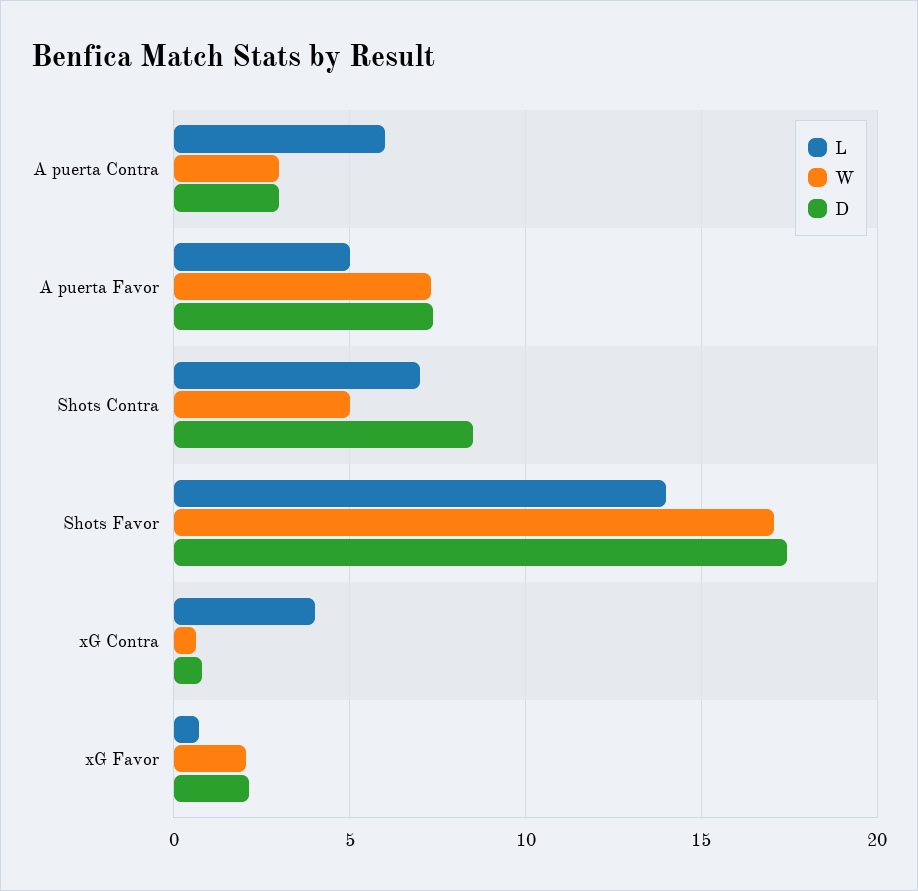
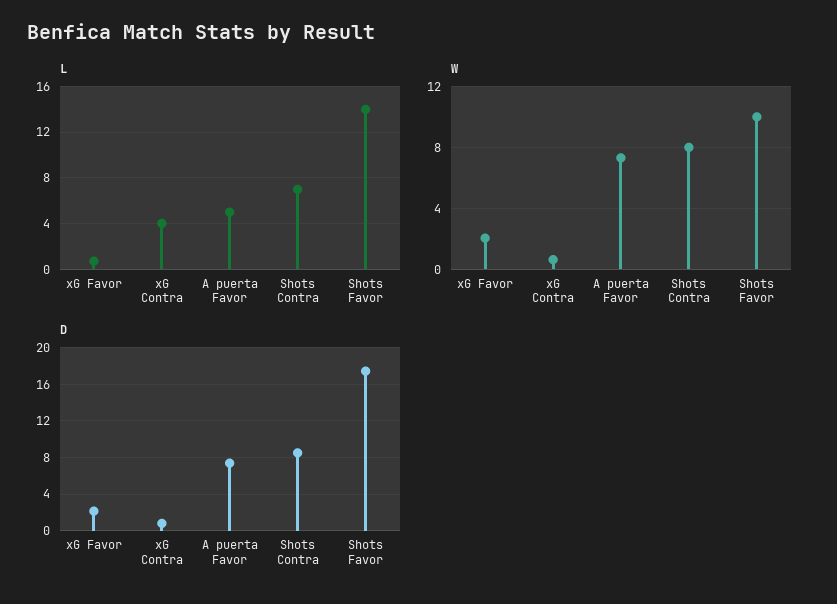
L, A puerta Contra: 6 -> none
W, A puerta Contra: 3 -> none
D, A puerta Contra: 3 -> none
W, Shots Contra: 5 -> 8
W, Shots Favor: 17 -> 10

